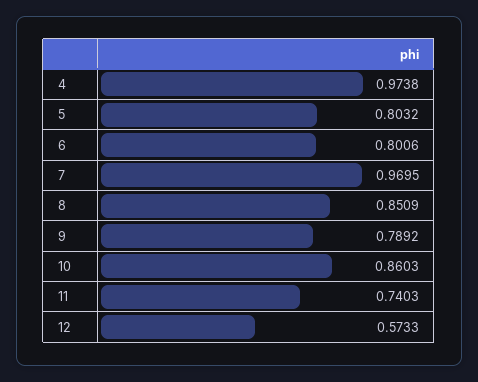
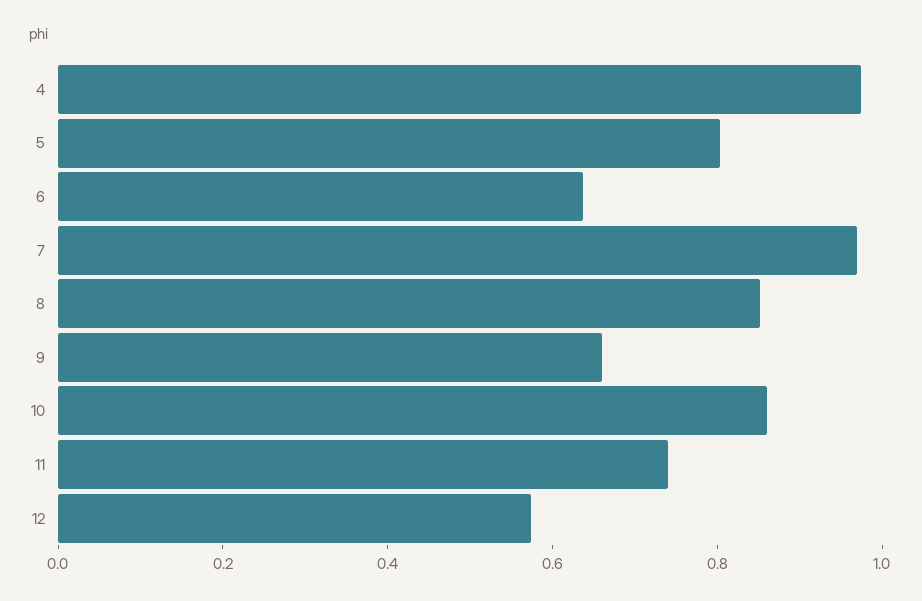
6: 0.8006 -> 0.65
9: 0.7892 -> 0.65

